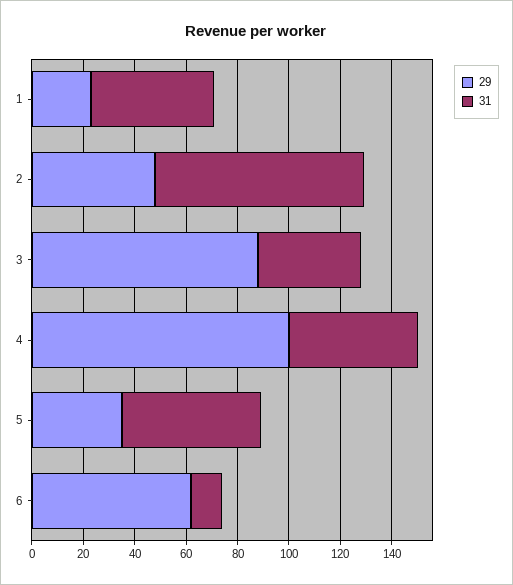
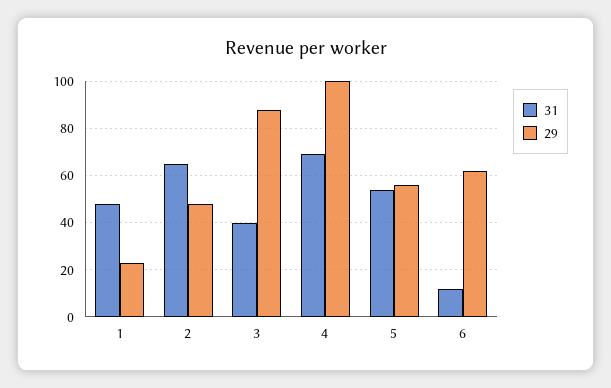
31, 2: 80 -> 65
31, 4: 50 -> 70
29, 5: 35 -> 55

